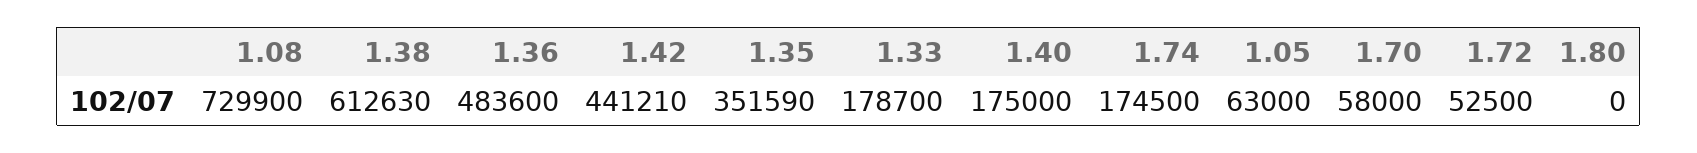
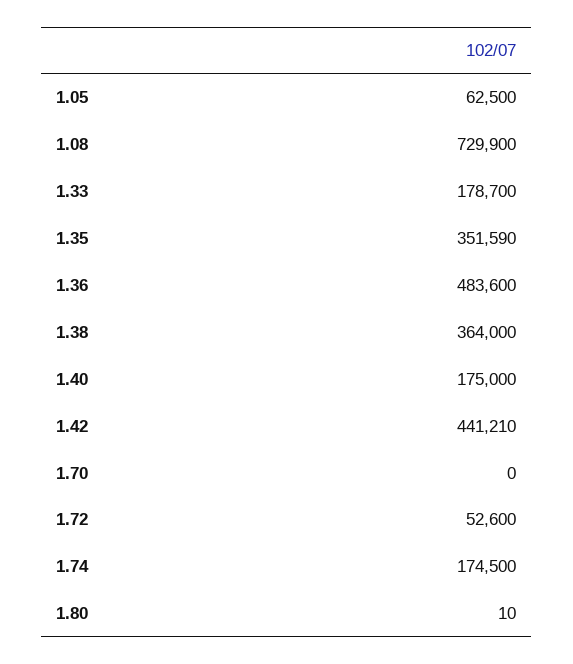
1.38: 612630 -> 364000
1.05: 63000 -> 62500
1.70: 58000 -> 0
1.72: 52500 -> 52600
1.80: 0 -> 10

